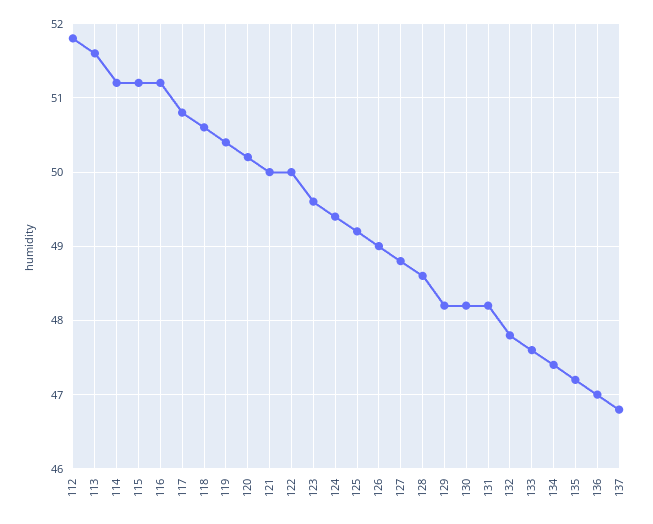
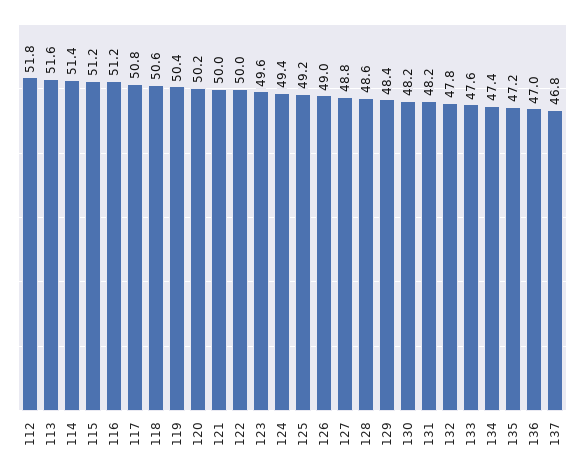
114: 51.2 -> 51.4
129: 48.2 -> 48.4

